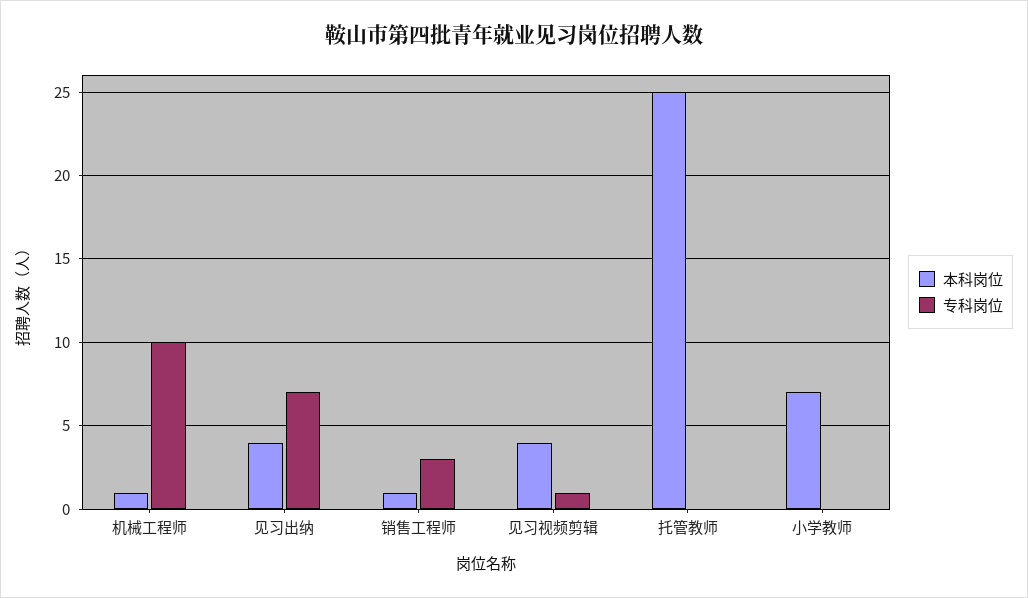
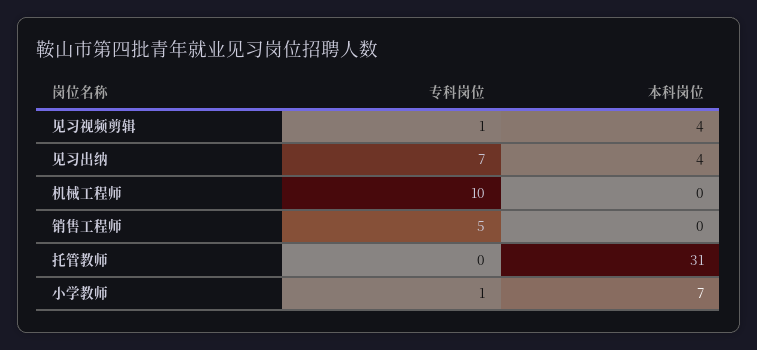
本科岗位, 机械工程师: 1 -> 0
本科岗位, 销售工程师: 1 -> 0
专科岗位, 销售工程师: 3 -> 5
本科岗位, 托管教师: 25 -> 31
专科岗位, 小学教师: 0 -> 1

